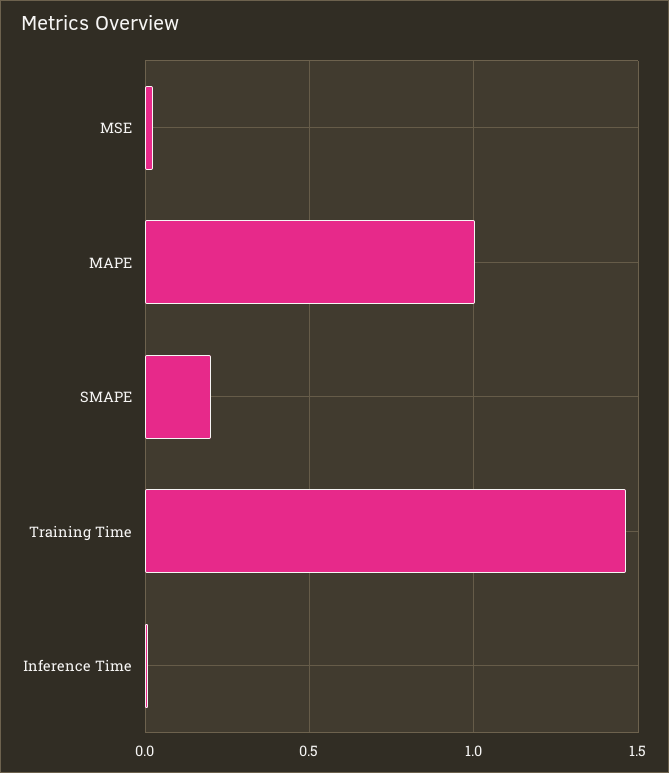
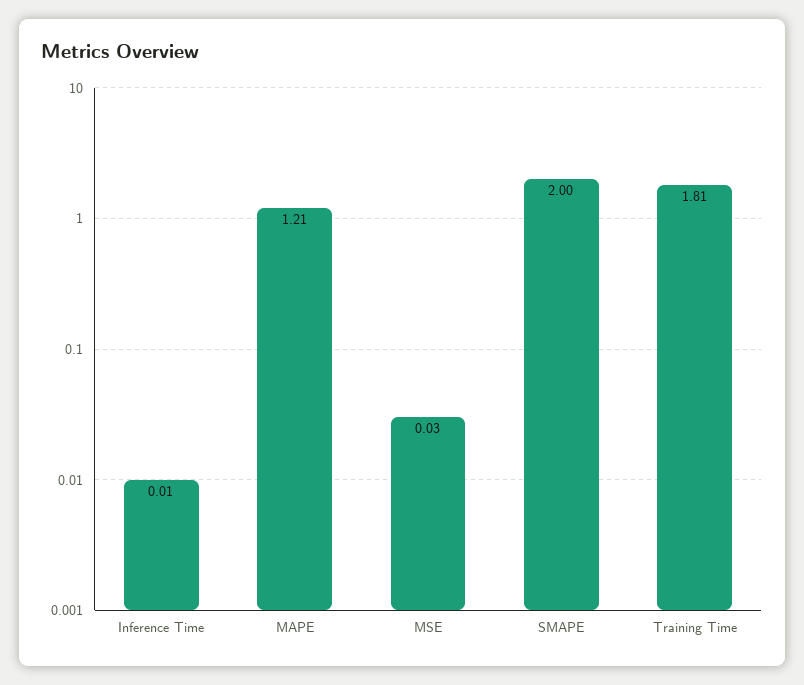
MAPE: 1 -> 1.21
SMAPE: 0.2 -> 2
Training Time: 1.45 -> 1.81

